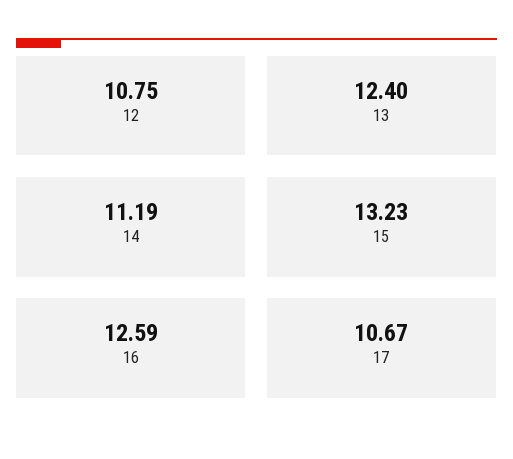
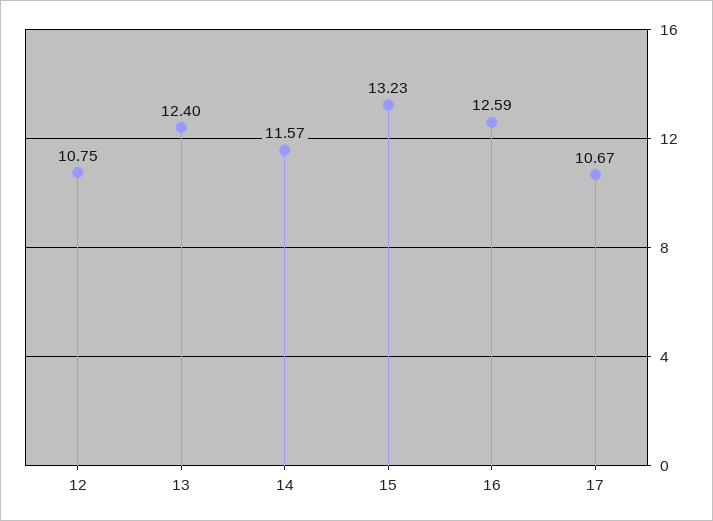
14: 11.19 -> 11.57

